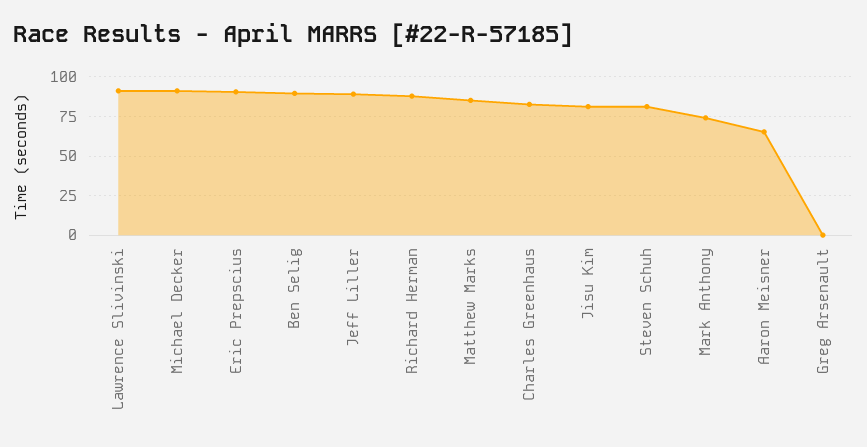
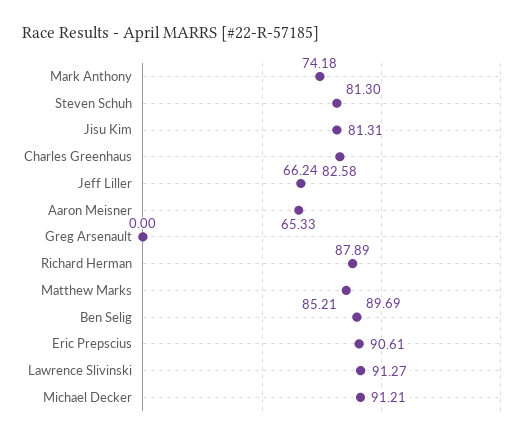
Jeff Liller: 90 -> 66.24

